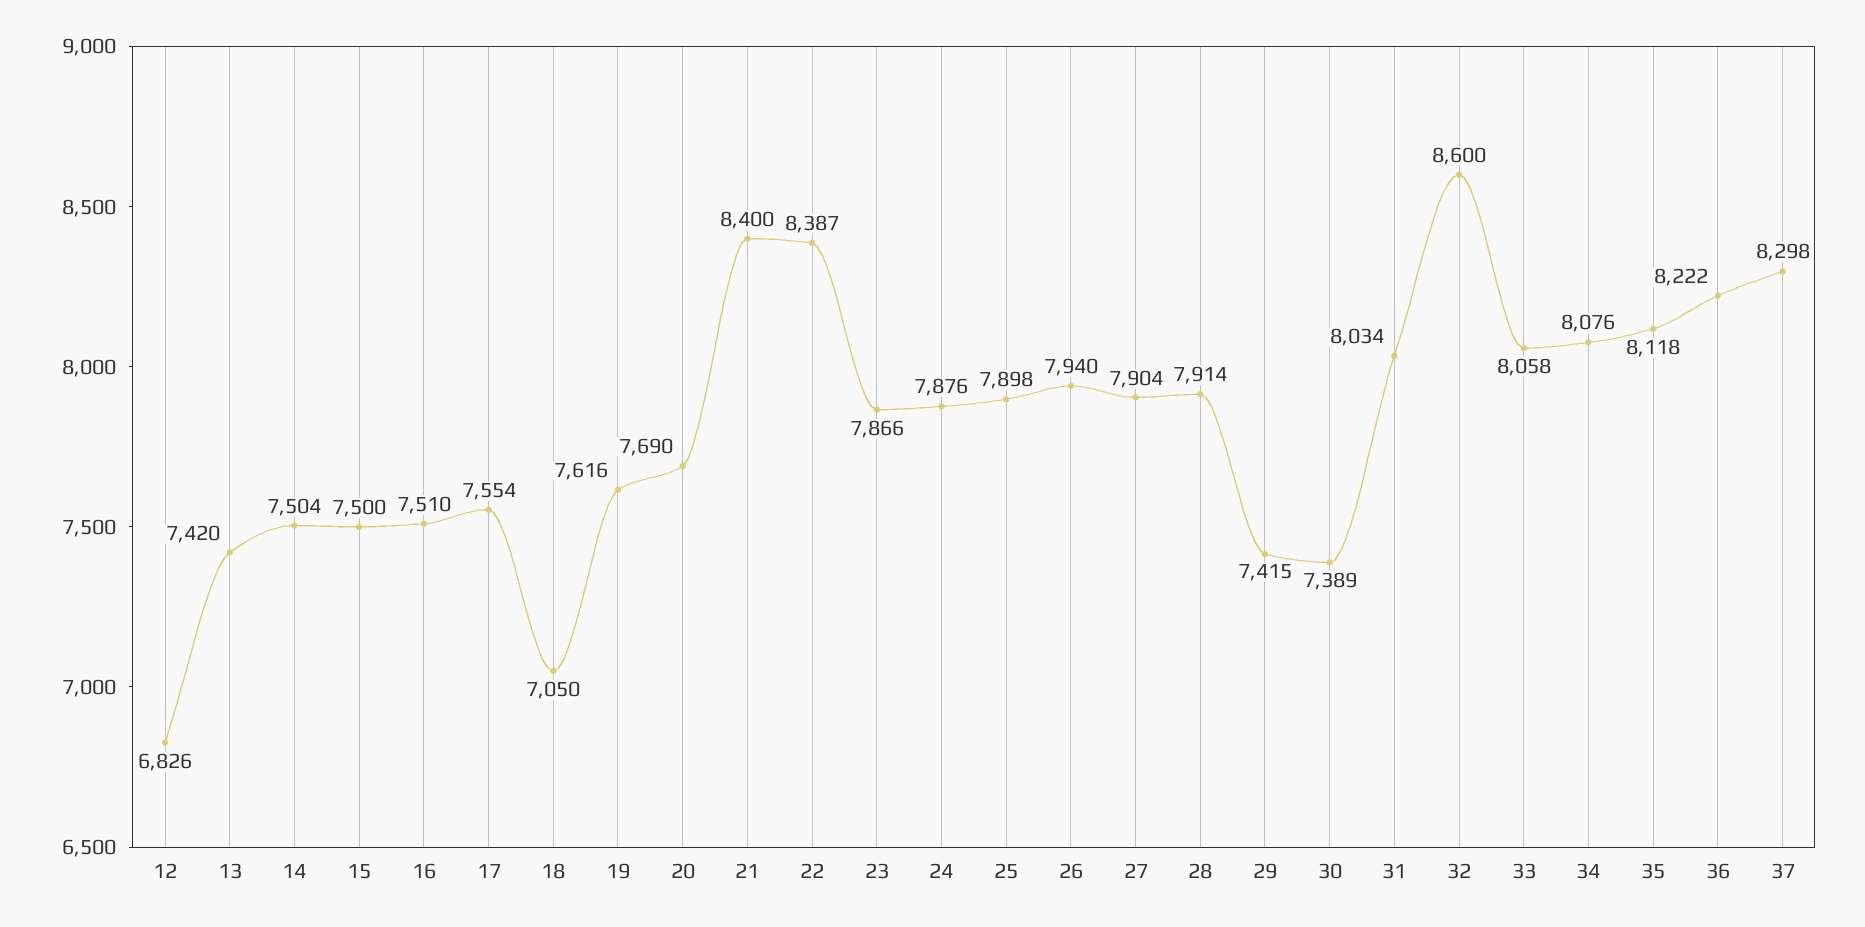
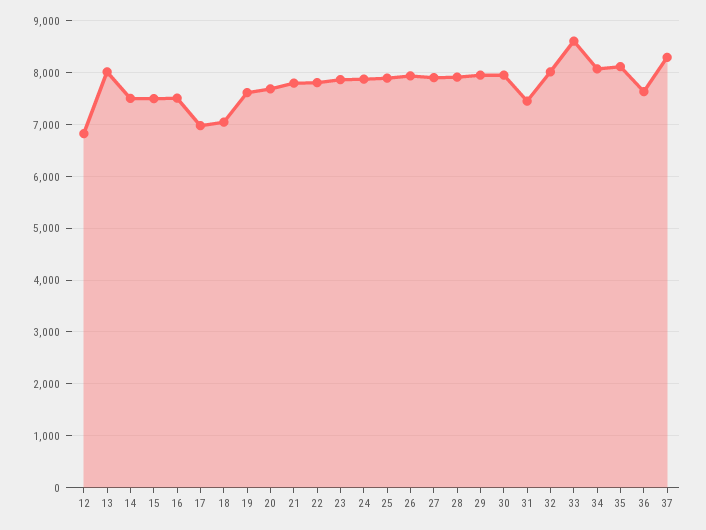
13: 7420 -> 8000
17: 7554 -> 7000
21: 8400 -> 7800
22: 8387 -> 7800
29: 7415 -> 8000
30: 7389 -> 8000
31: 8034 -> 7400
32: 8600 -> 8000
33: 8058 -> 8600
36: 8222 -> 7600

